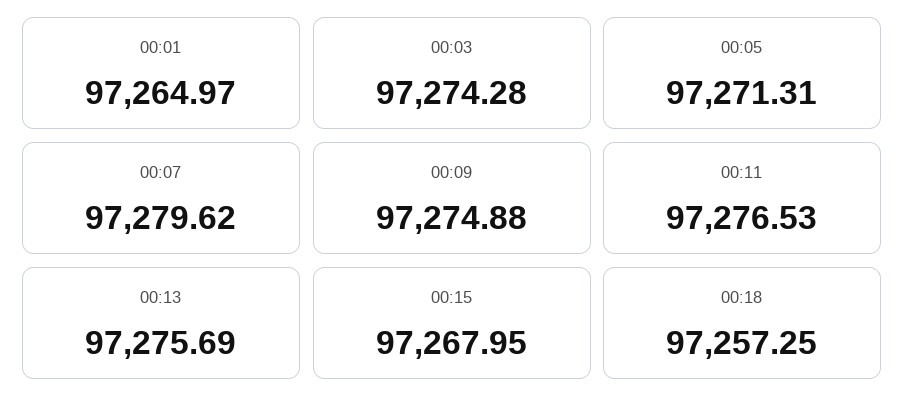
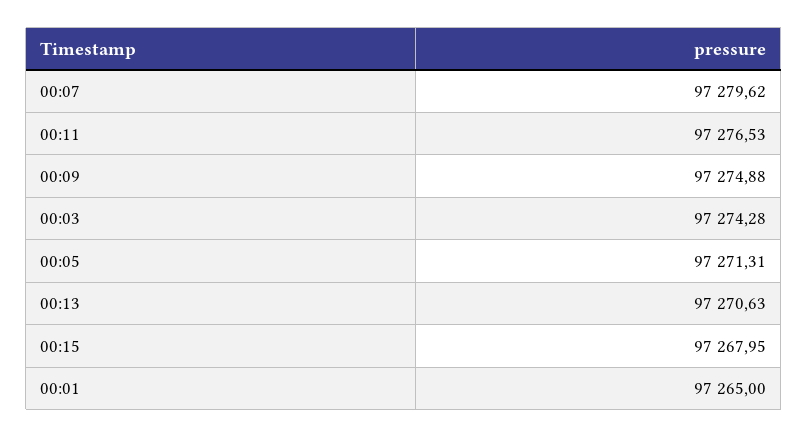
00:01: 97264.97 -> 97265
00:13: 97275.69 -> 97270.63
00:18: 97257.25 -> none

